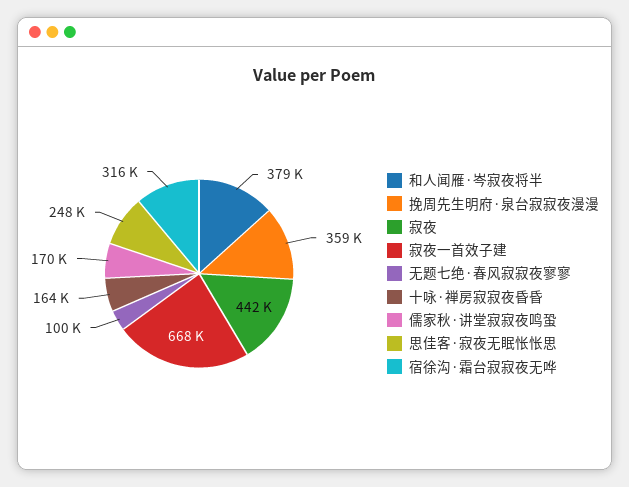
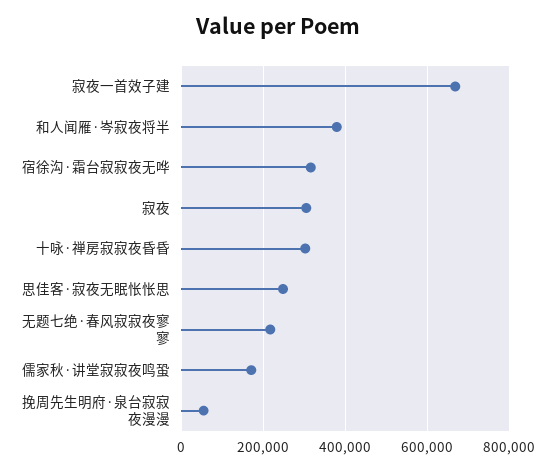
挽周先生明府·泉台寂寂夜漫漫: 359000 -> 60000
寂夜: 442000 -> 300000
无题七绝·春风寂寂夜寥寥: 100000 -> 220000
十咏·禅房寂寂夜昏昏: 164000 -> 300000

